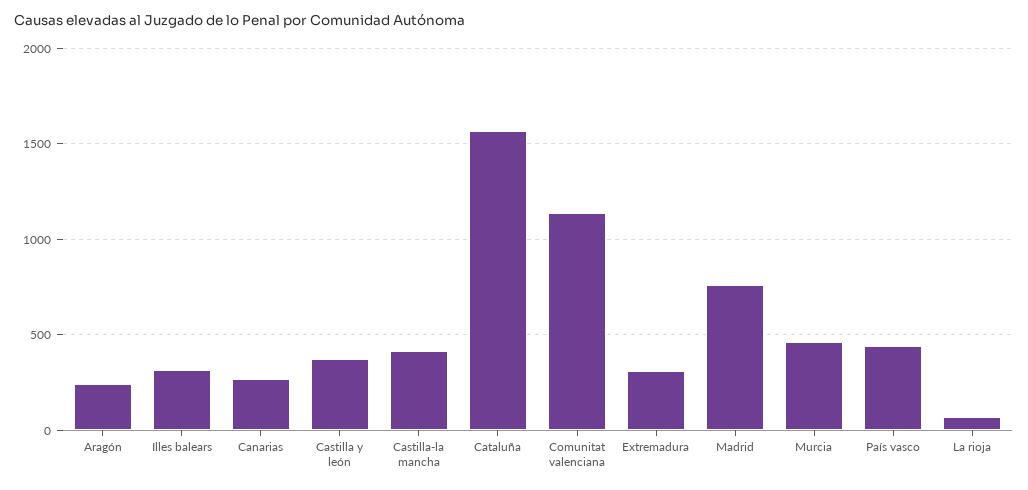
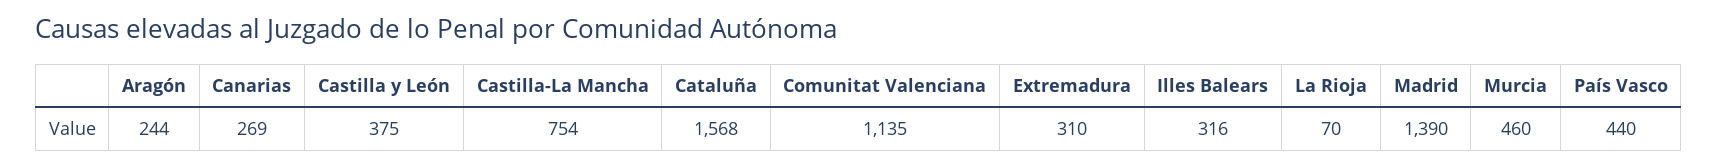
Castilla-la mancha: 400 -> 754
Madrid: 750 -> 1390

